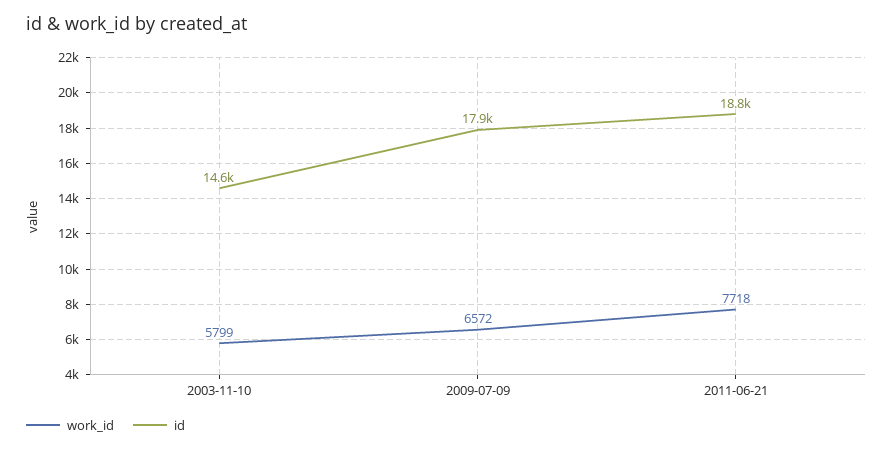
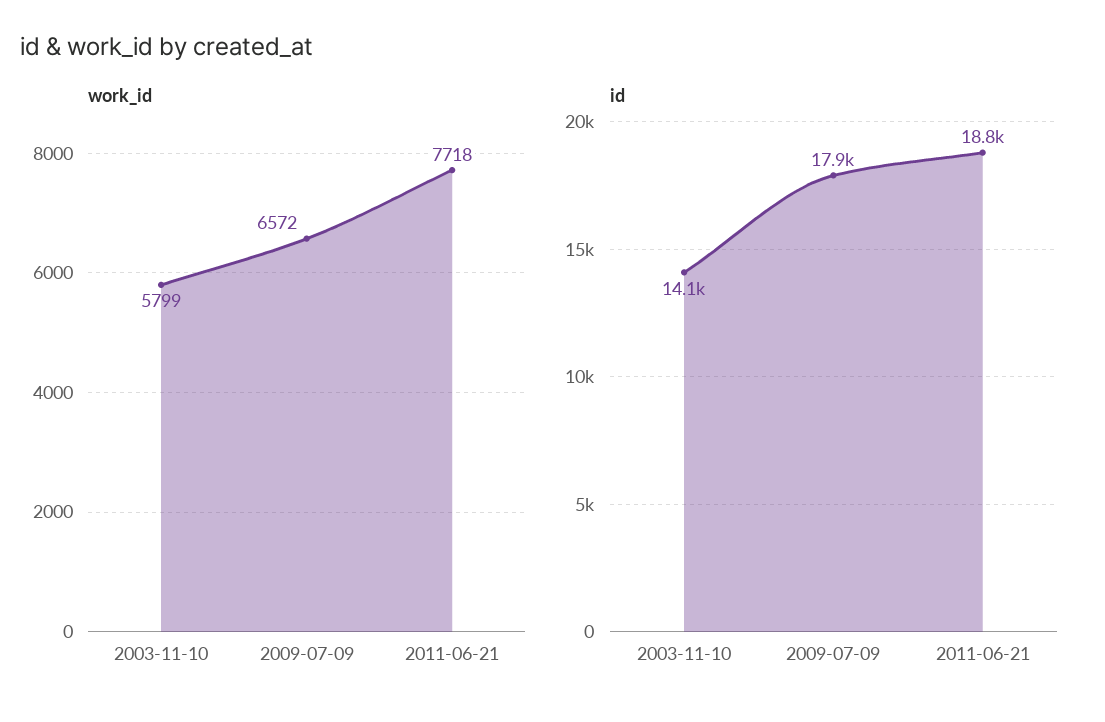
id, 2003-11-10: 14600 -> 14100

